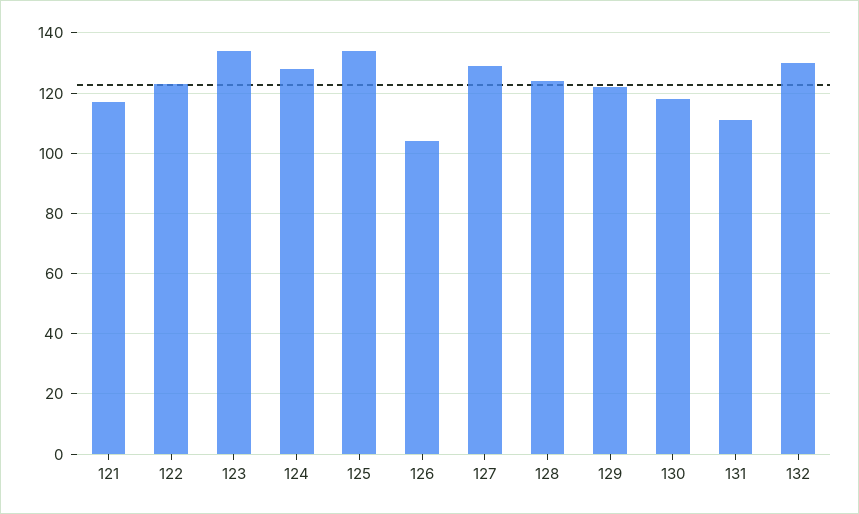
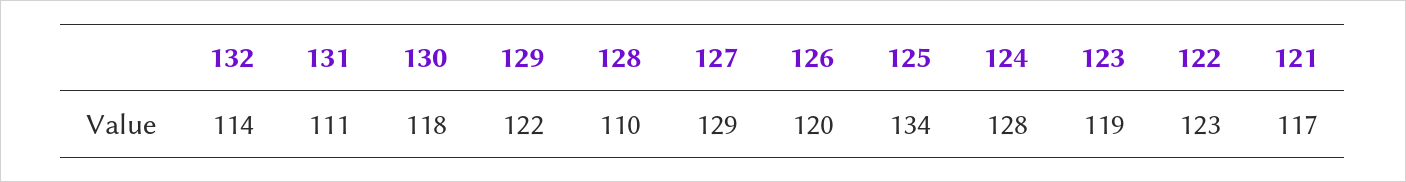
123: 135 -> 119
126: 105 -> 120
128: 125 -> 110
132: 130 -> 114

